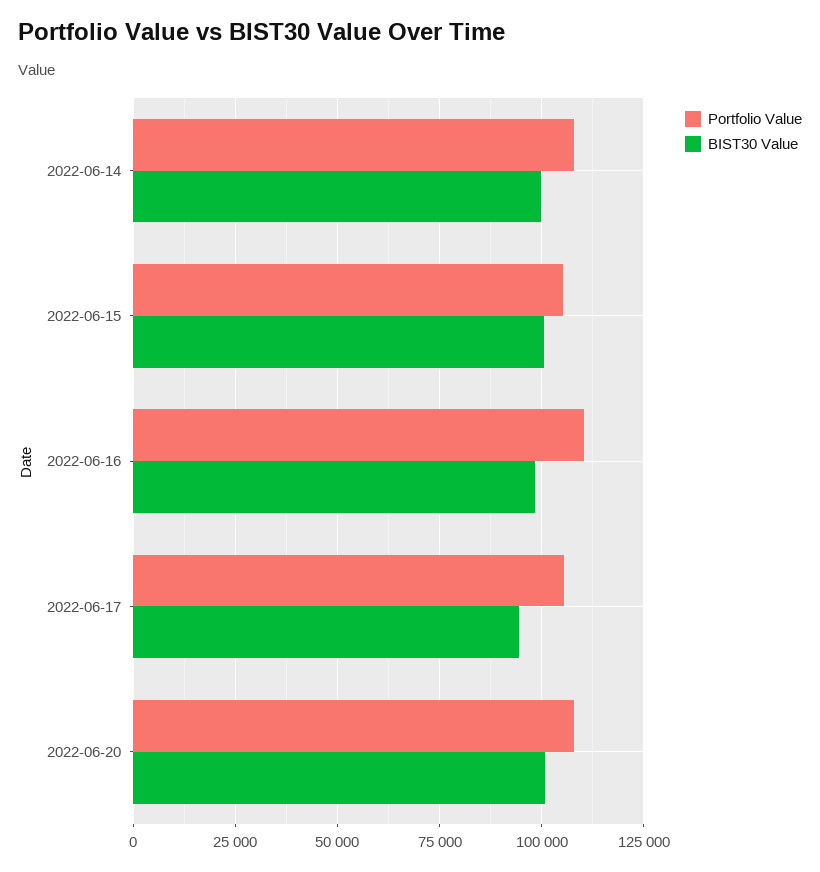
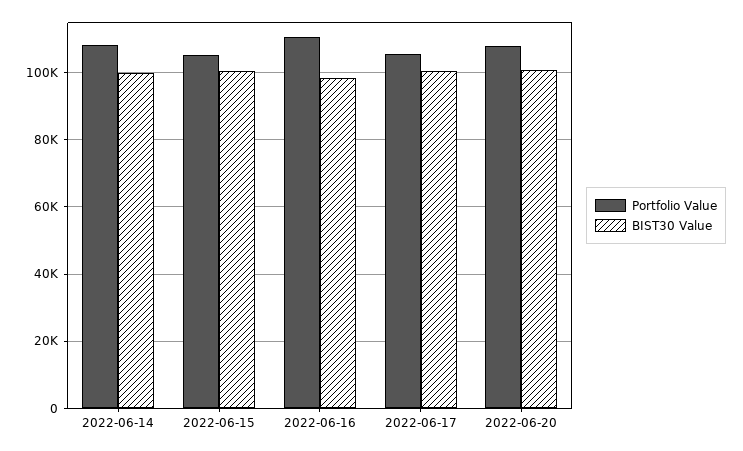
BIST30 Value, 2022-06-17: 95000 -> 100000

